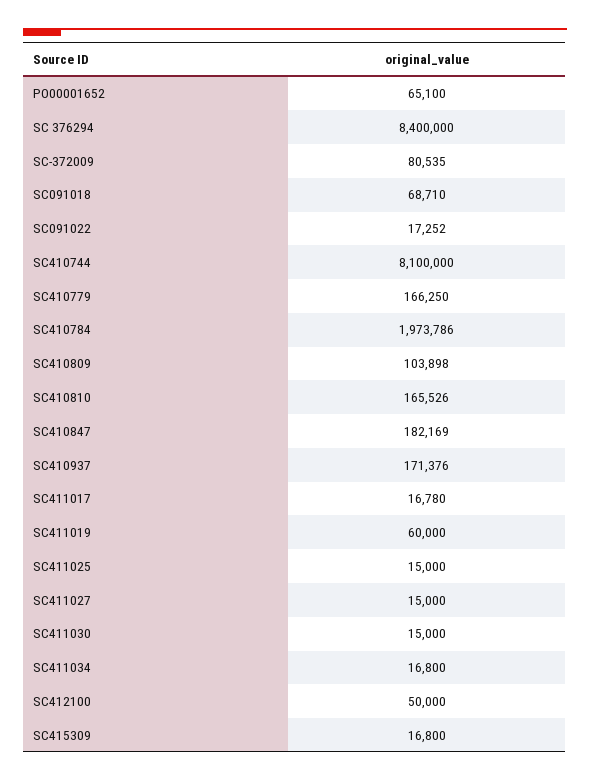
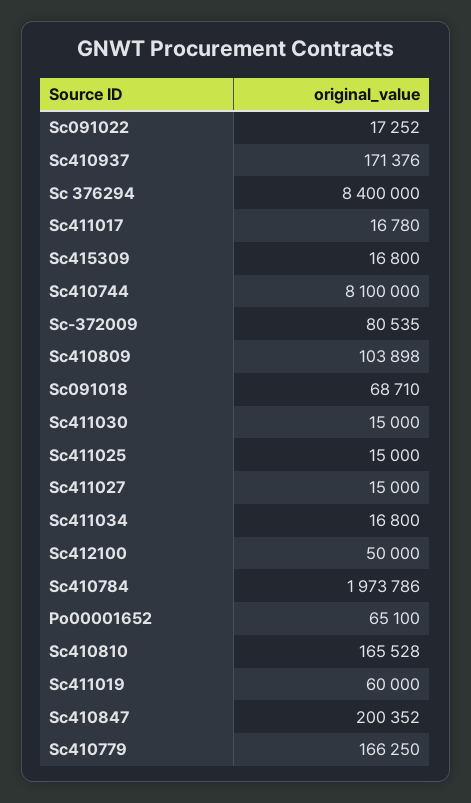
SC410810: 165526 -> 165528
SC410847: 182169 -> 200352

